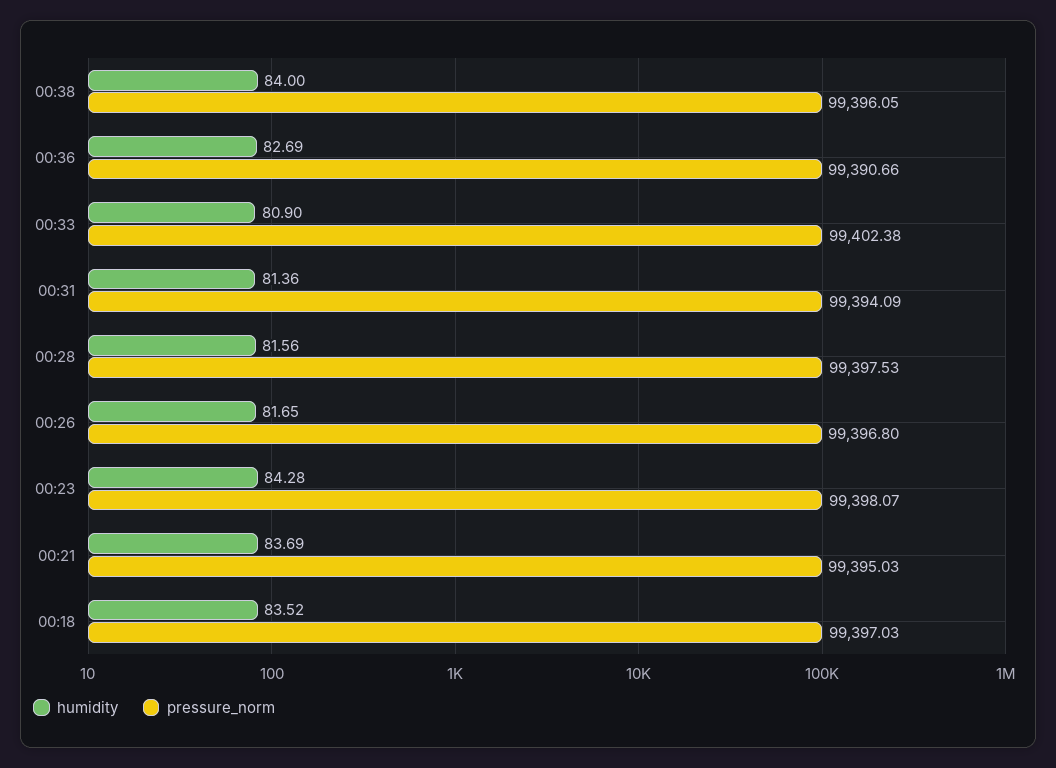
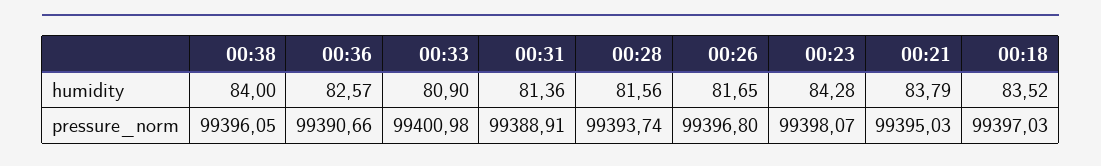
humidity, 00:36: 82.69 -> 82.57
pressure_norm, 00:33: 99402.38 -> 99400.98
pressure_norm, 00:31: 99394.09 -> 99388.91
pressure_norm, 00:28: 99397.53 -> 99393.74
humidity, 00:21: 83.69 -> 83.79

